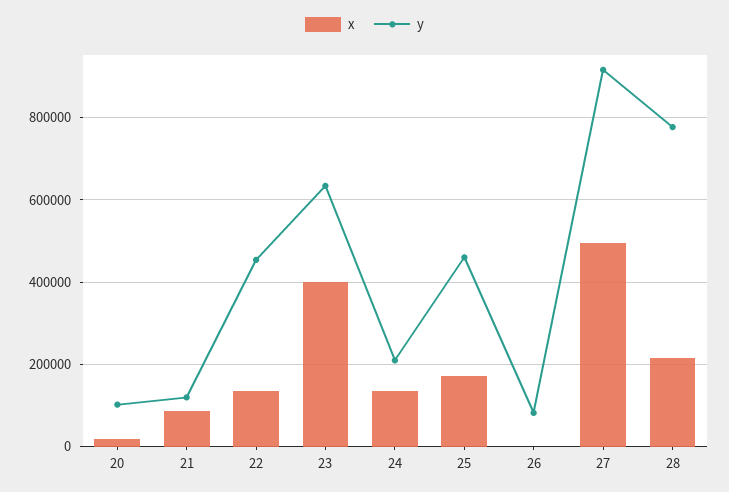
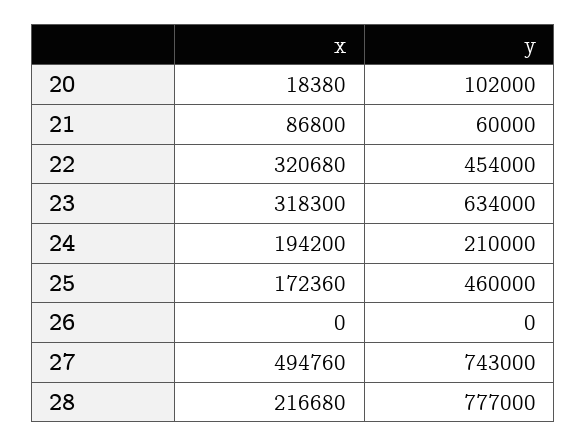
y, 21: 120000 -> 60000
x, 22: 140000 -> 320680
x, 23: 400000 -> 318300
x, 24: 140000 -> 194200
y, 26: 80000 -> 0
y, 27: 920000 -> 743000

